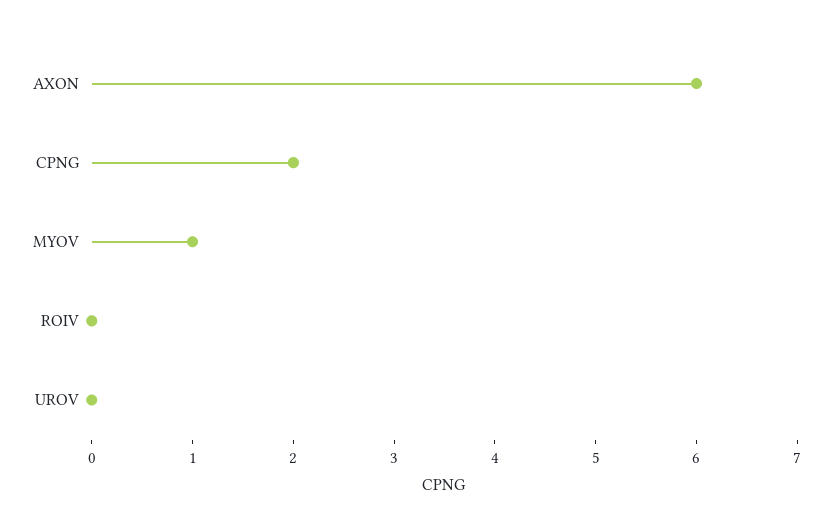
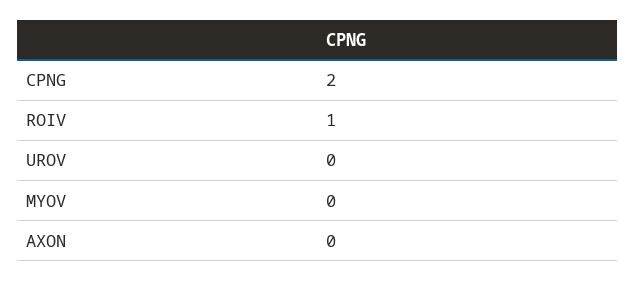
AXON: 6 -> 0
MYOV: 1 -> 0
ROIV: 0 -> 1

